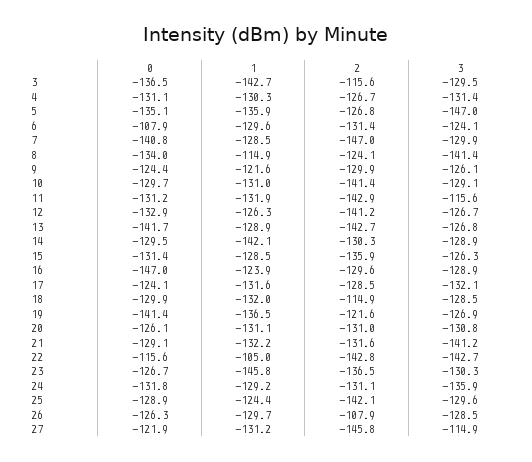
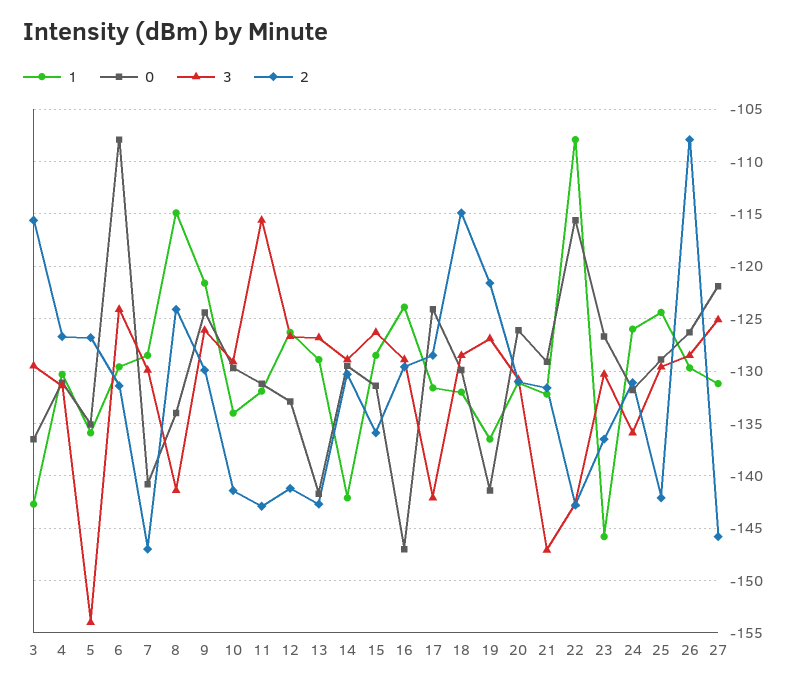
3, 5: -147 -> -154
1, 10: -131 -> -134
3, 17: -132.1 -> -142
3, 21: -141.2 -> -147
1, 22: -105 -> -108
1, 24: -129.2 -> -126
3, 27: -114.9 -> -125

